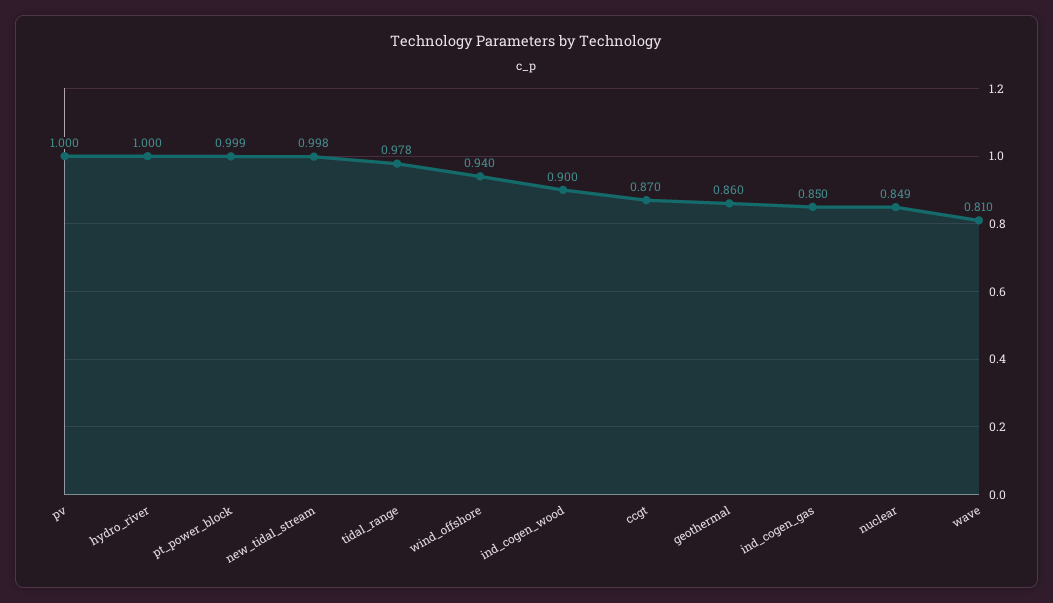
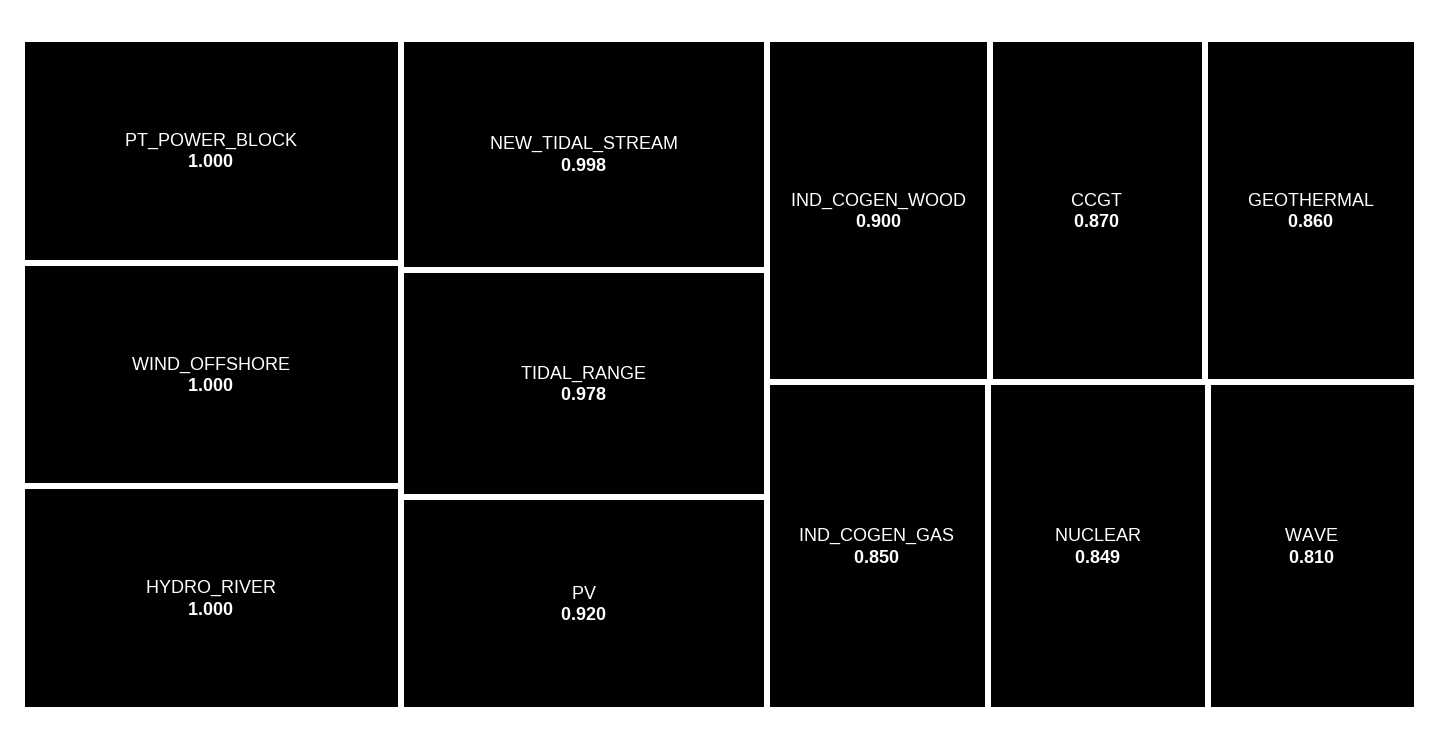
pv: 1 -> 0.92
pt_power_block: 0.999 -> 1
wind_offshore: 0.94 -> 1

